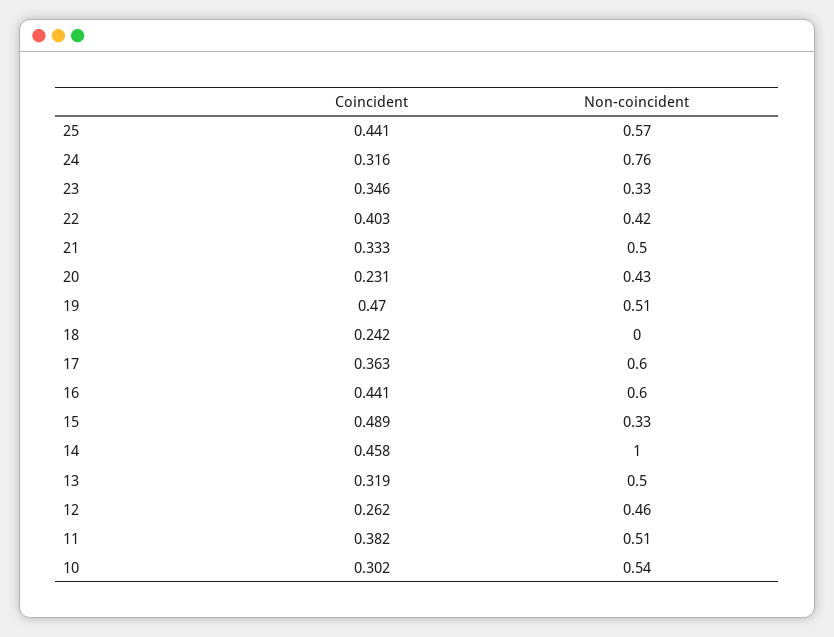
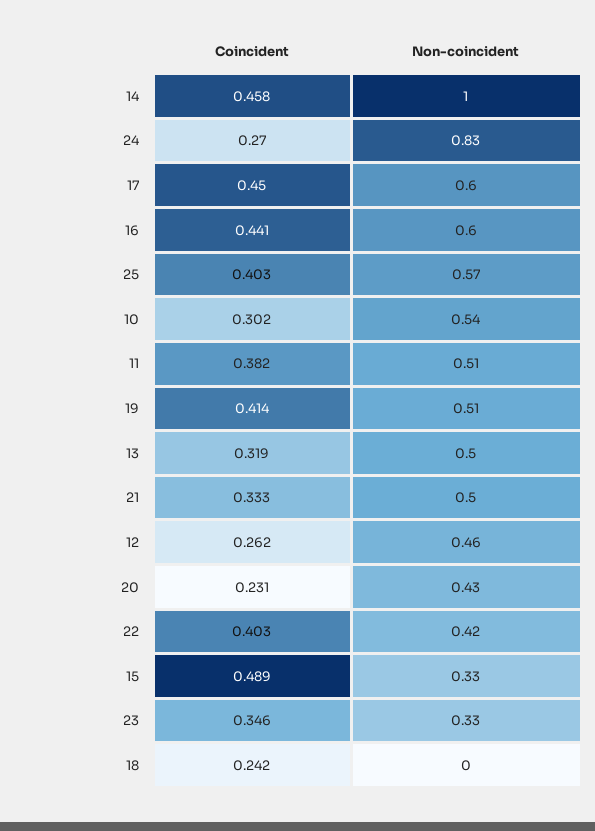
Coincident, 25: 0.441 -> 0.403
Coincident, 24: 0.316 -> 0.27
Non-coincident, 24: 0.76 -> 0.83
Coincident, 19: 0.47 -> 0.414
Coincident, 17: 0.363 -> 0.45

